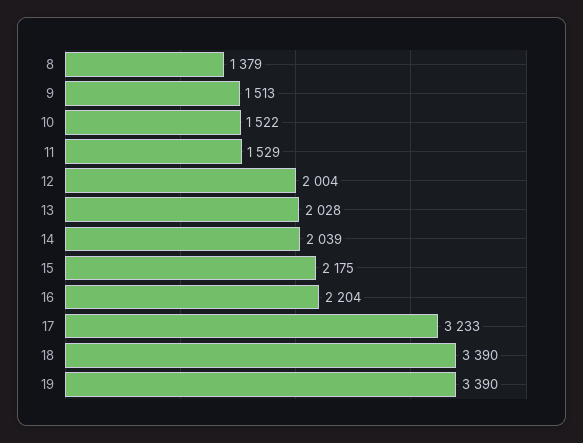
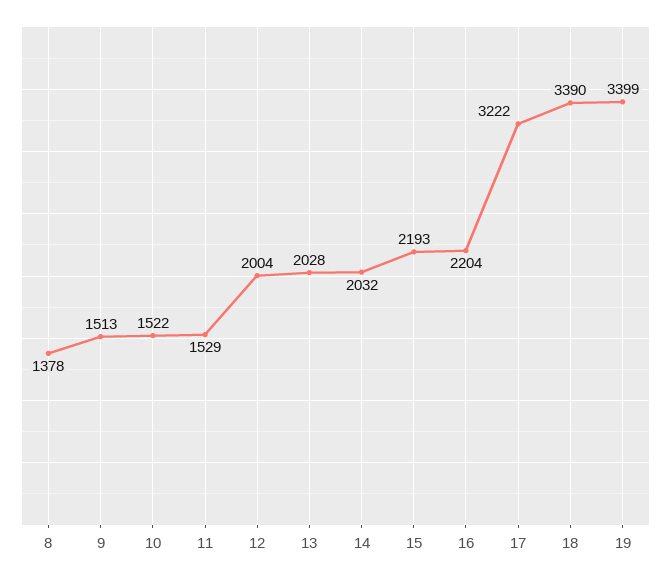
8: 1379 -> 1378
14: 2039 -> 2032
15: 2175 -> 2193
17: 3233 -> 3222
19: 3390 -> 3399

